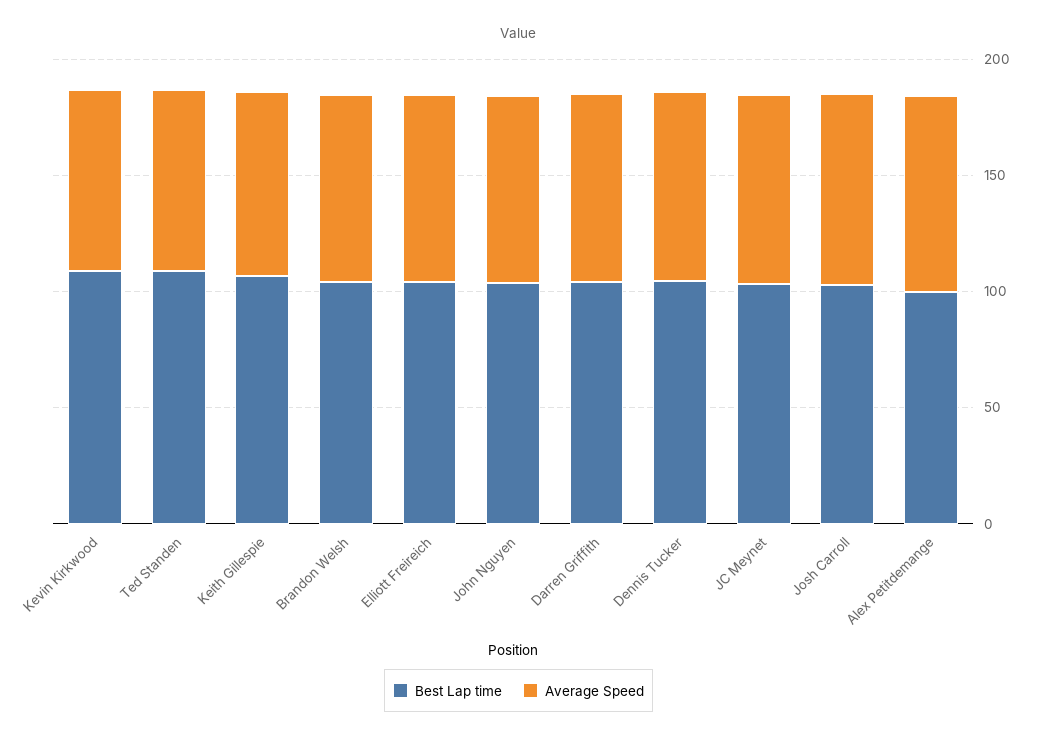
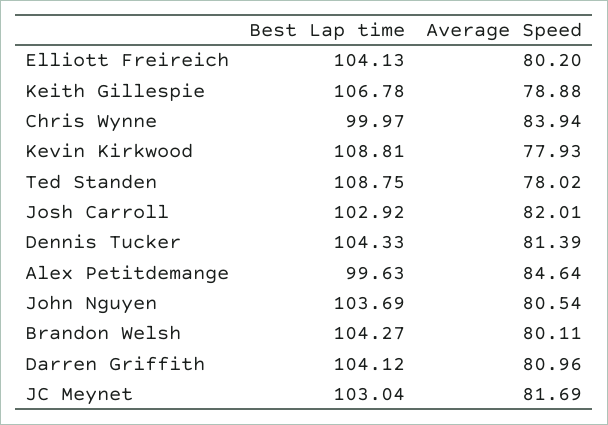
Best Lap time, Chris Wynne: none -> 99.97
Average Speed, Chris Wynne: none -> 83.94

